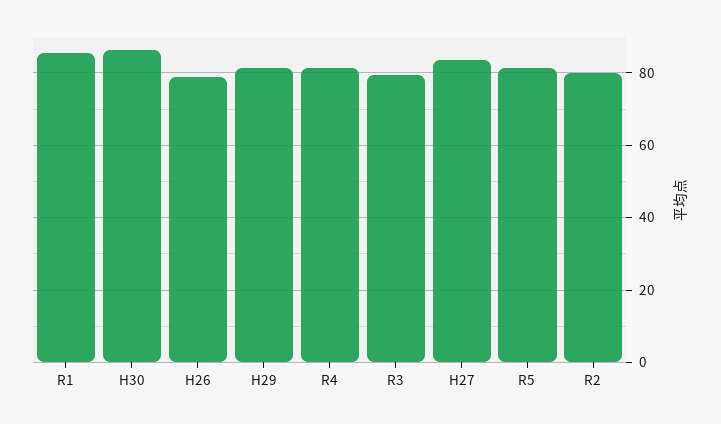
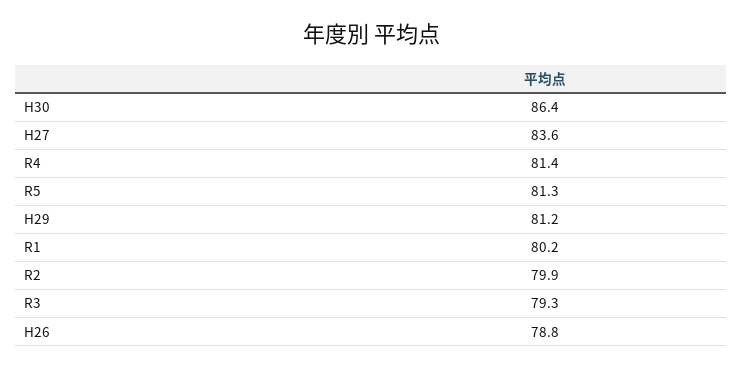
R1: 86 -> 80.2

